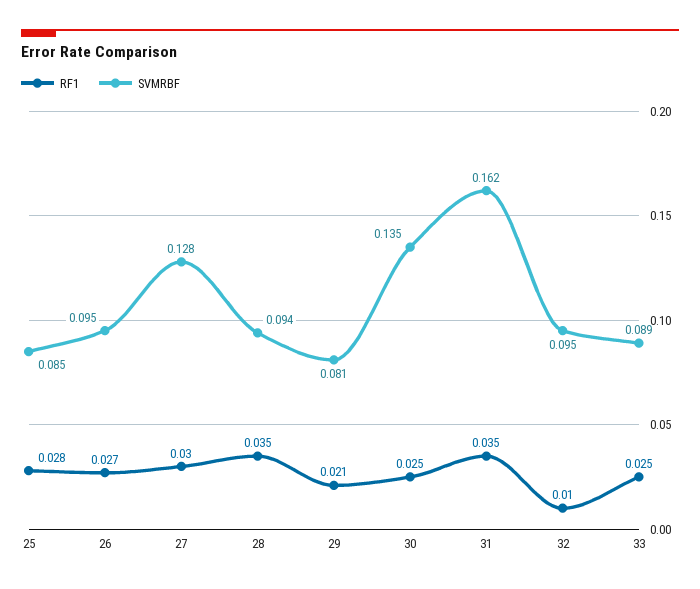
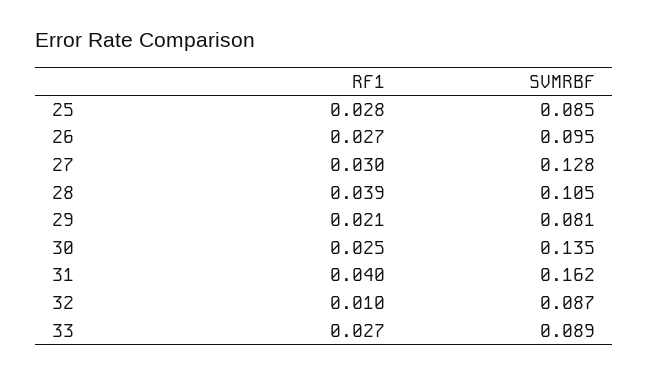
RF1, 28: 0.035 -> 0.039
SVMRBF, 28: 0.094 -> 0.105
RF1, 31: 0.035 -> 0.04
SVMRBF, 32: 0.095 -> 0.087
RF1, 33: 0.025 -> 0.027

